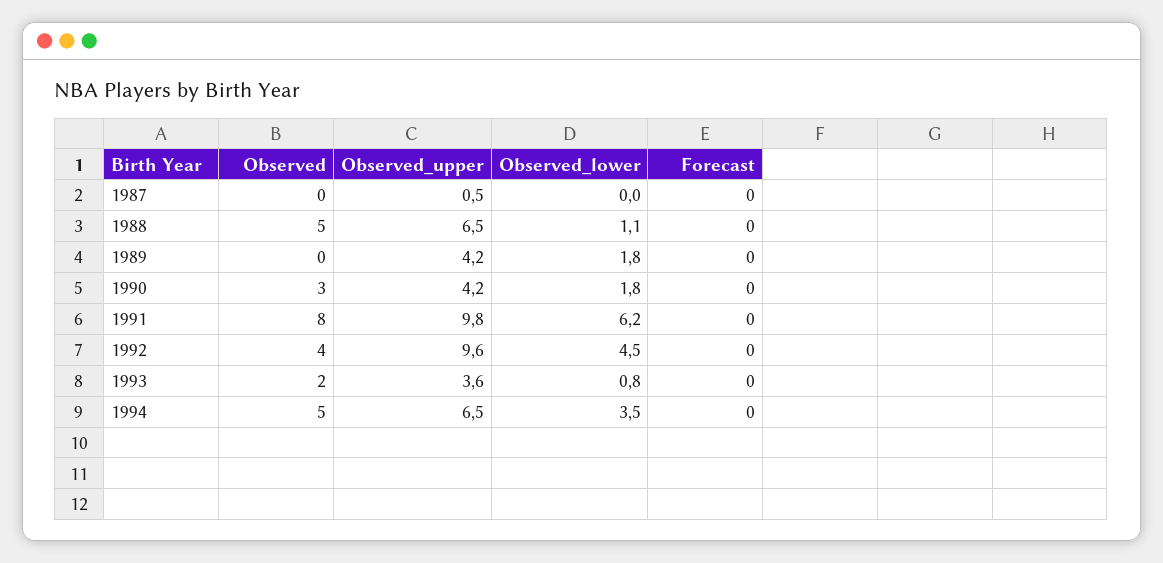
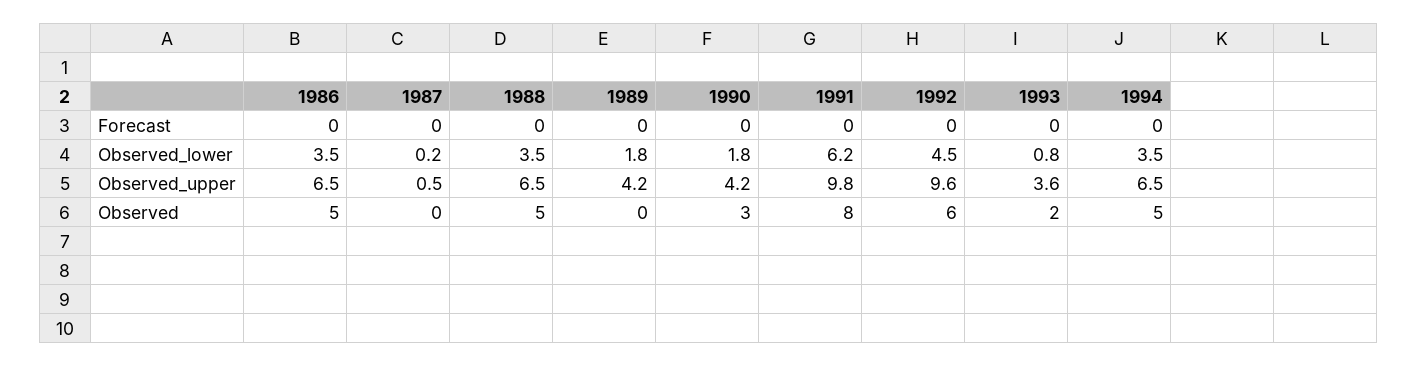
Observed_lower, 1987: 0 -> 0.2
Observed_lower, 1988: 1.1 -> 3.5
Observed, 1992: 4 -> 6
Forecast, 1986: none -> 0
Observed_lower, 1986: none -> 3.5
Observed_upper, 1986: none -> 6.5
Observed, 1986: none -> 5

